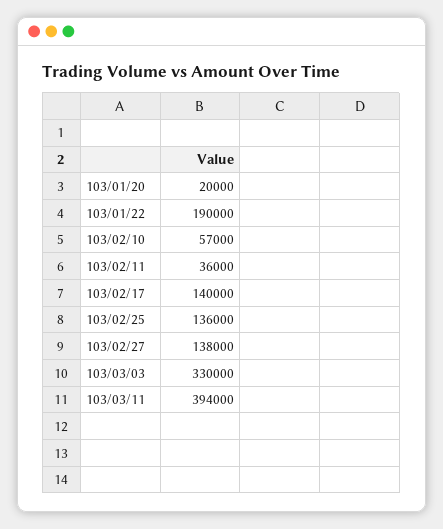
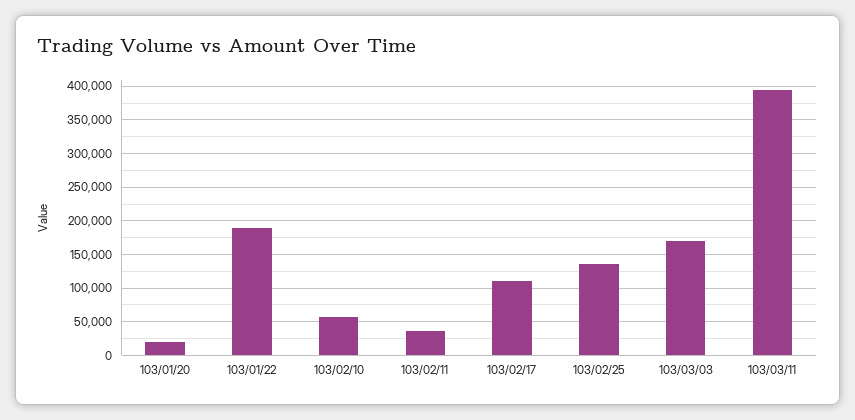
103/02/17: 140000 -> 110000
103/02/27: 138000 -> none
103/03/03: 330000 -> 170000

